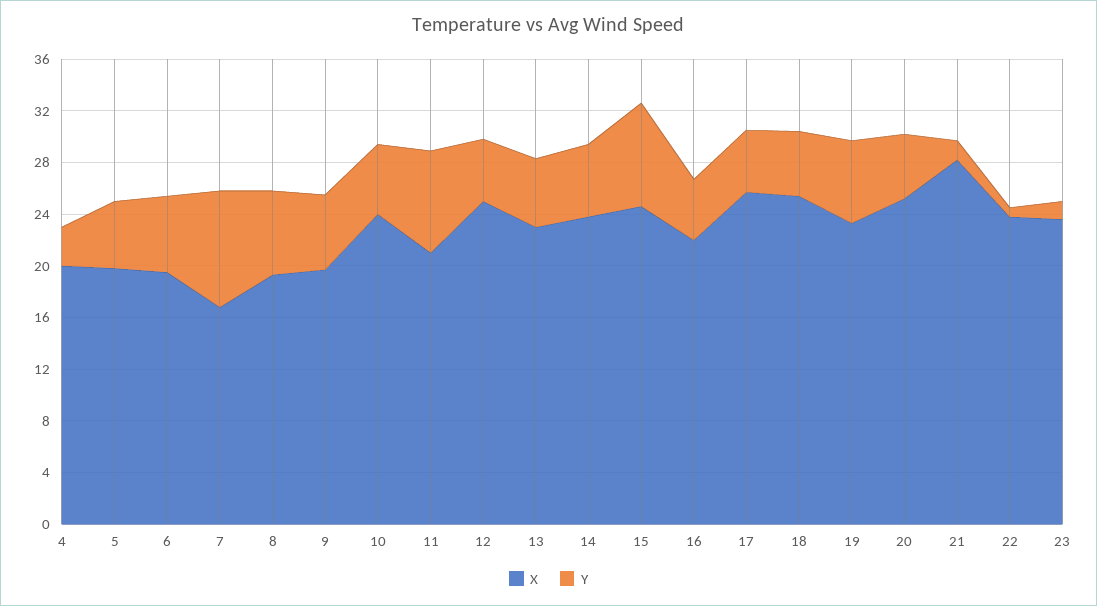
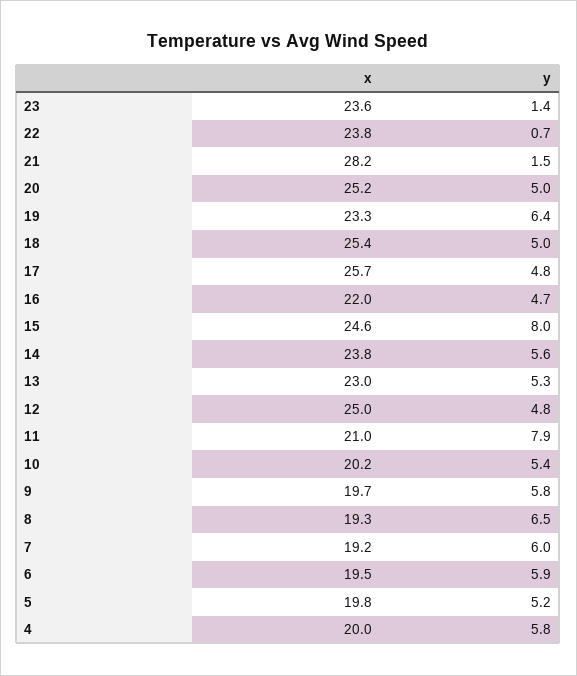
Y, 4: 3 -> 5.8
X, 7: 17 -> 19.2
Y, 7: 9 -> 6
X, 10: 24 -> 20.2

